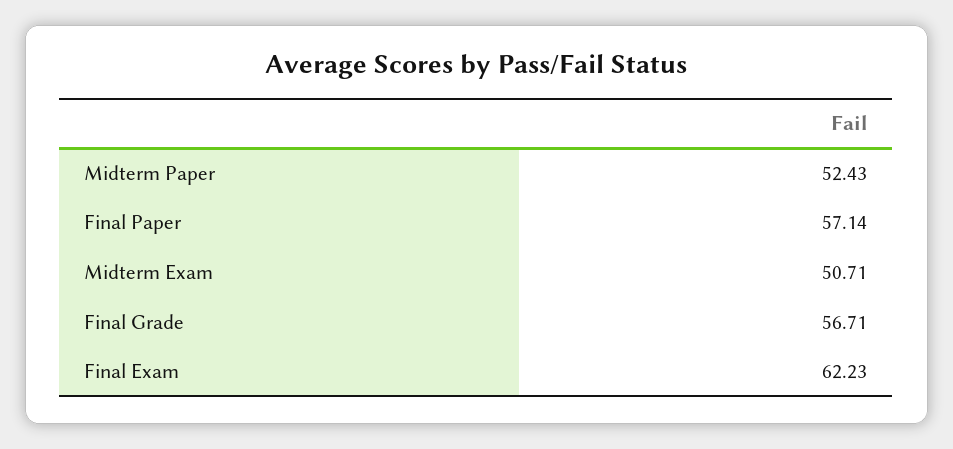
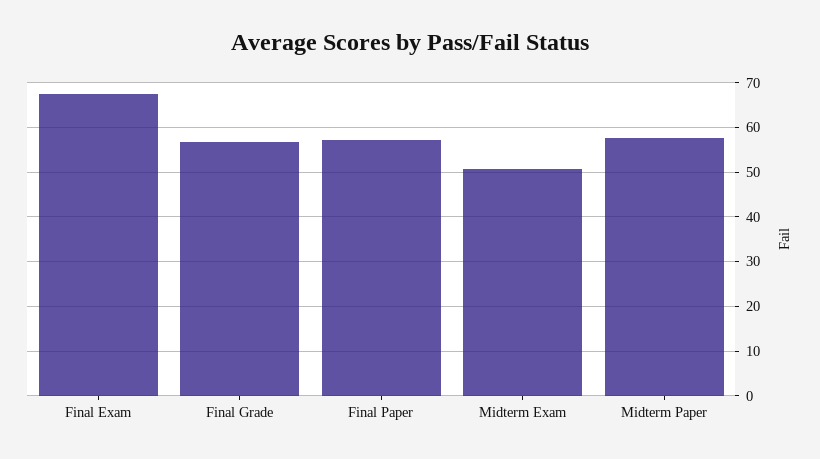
Midterm Paper: 52.43 -> 58
Final Exam: 62.23 -> 68

